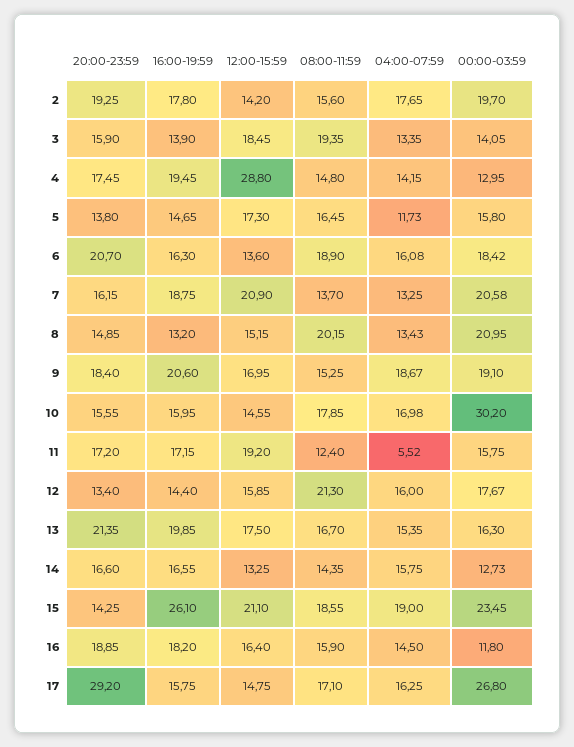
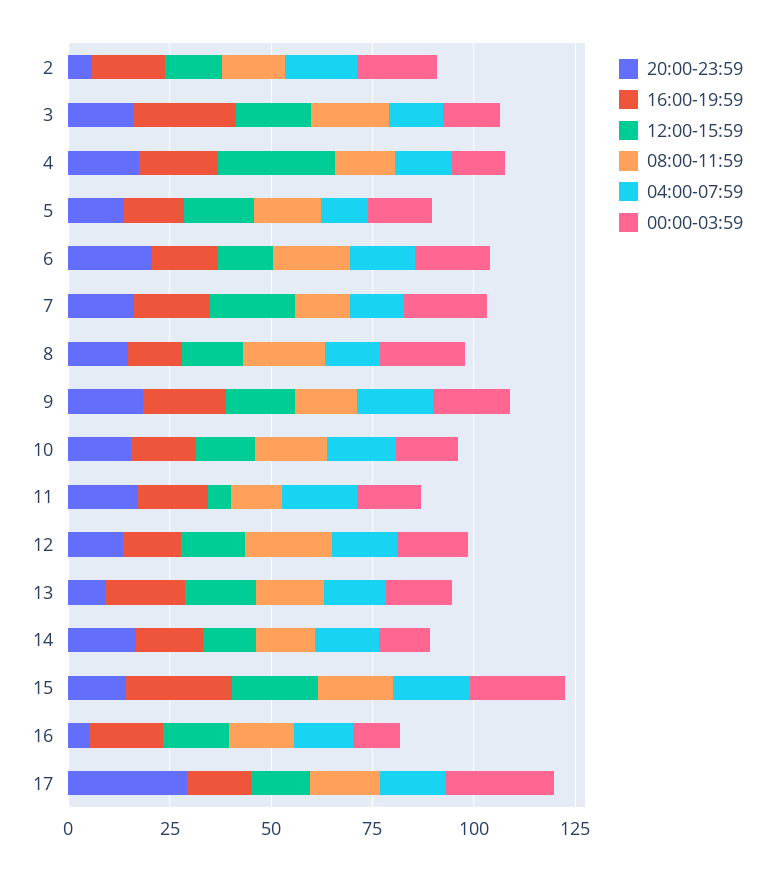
20:00-23:59, 2: 19.25 -> 5
16:00-19:59, 3: 13.9 -> 25
00:00-03:59, 10: 30.2 -> 15
12:00-15:59, 11: 19.2 -> 5
04:00-07:59, 11: 5.52 -> 20
20:00-23:59, 13: 21.35 -> 10
20:00-23:59, 16: 18.85 -> 5

